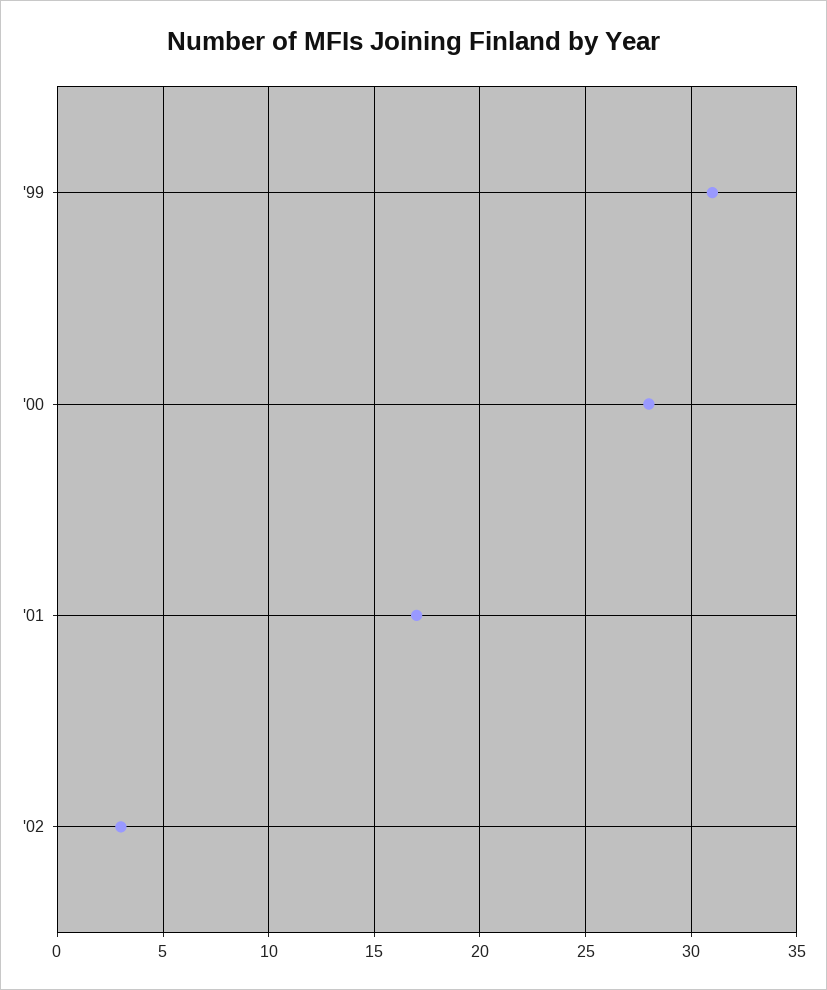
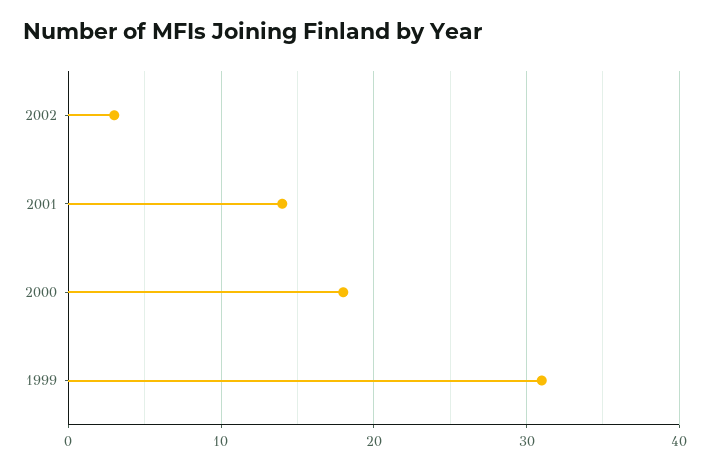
'00: 28 -> 18
'01: 17 -> 14

